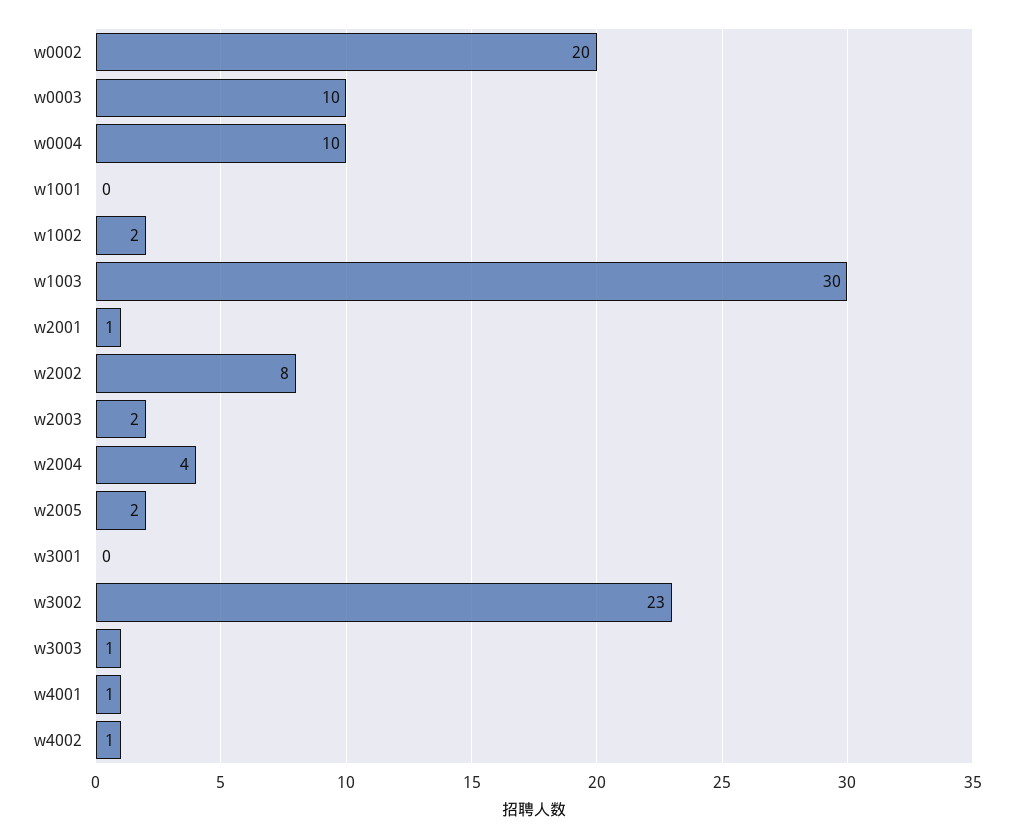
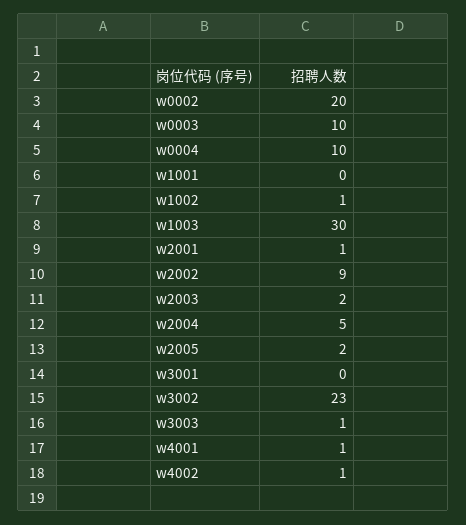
w1002: 2 -> 1
w2002: 8 -> 9
w2004: 4 -> 5

